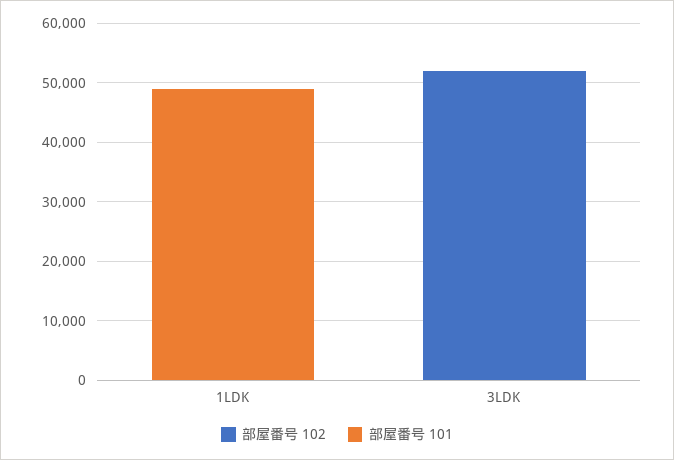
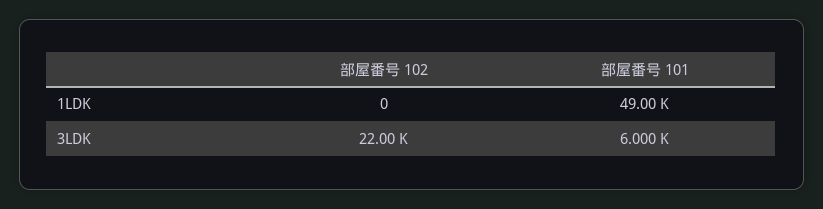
部屋番号 102, 3LDK: 52000 -> 22000
部屋番号 101, 3LDK: 0 -> 6000

